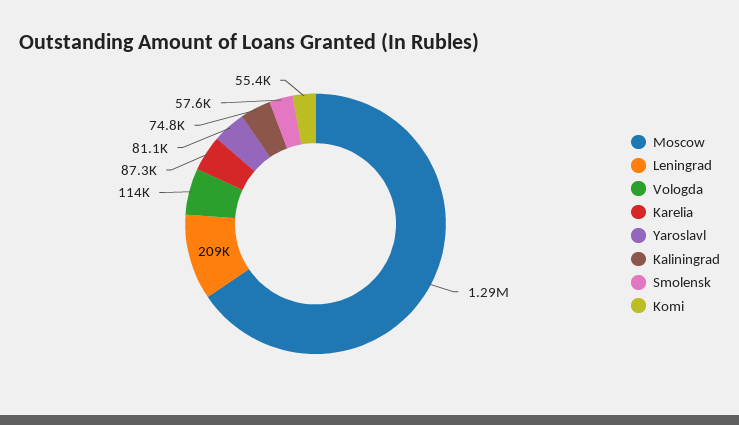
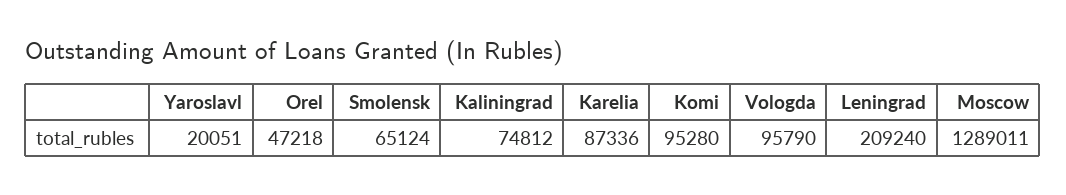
Vologda: 114000 -> 95790
Yaroslavl: 81100 -> 20051
Smolensk: 57600 -> 65124
Komi: 55400 -> 95280
Orel: none -> 47218

